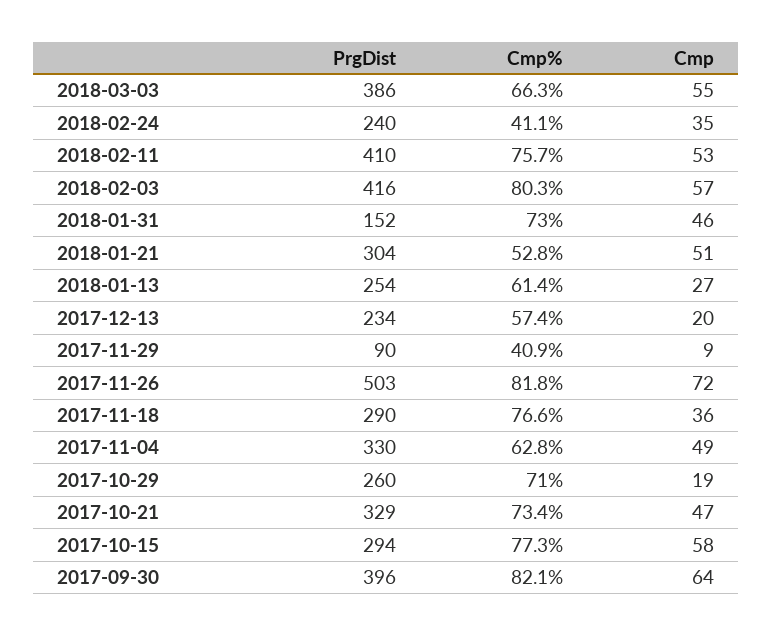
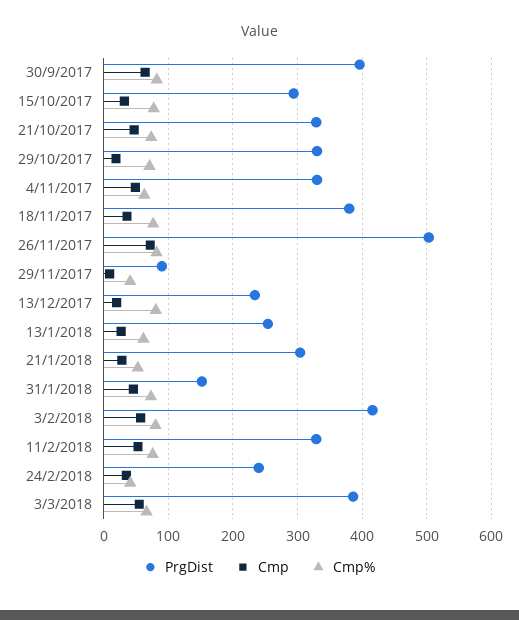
PrgDist, 2018-02-11: 410 -> 330
Cmp, 2018-01-21: 51 -> 30
Cmp%, 2017-12-13: 57.4 -> 80
PrgDist, 2017-11-18: 290 -> 380
PrgDist, 2017-10-29: 260 -> 330
Cmp, 2017-10-15: 58 -> 30

